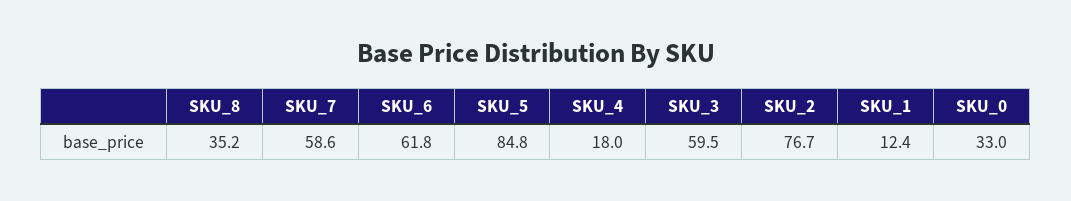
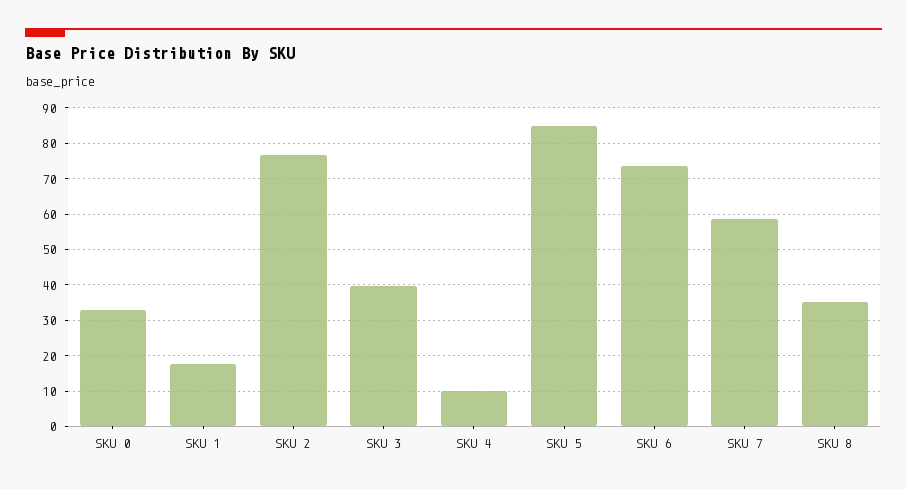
SKU_6: 61.8 -> 74
SKU_4: 18 -> 10
SKU_3: 59.5 -> 40
SKU_1: 12.4 -> 18

